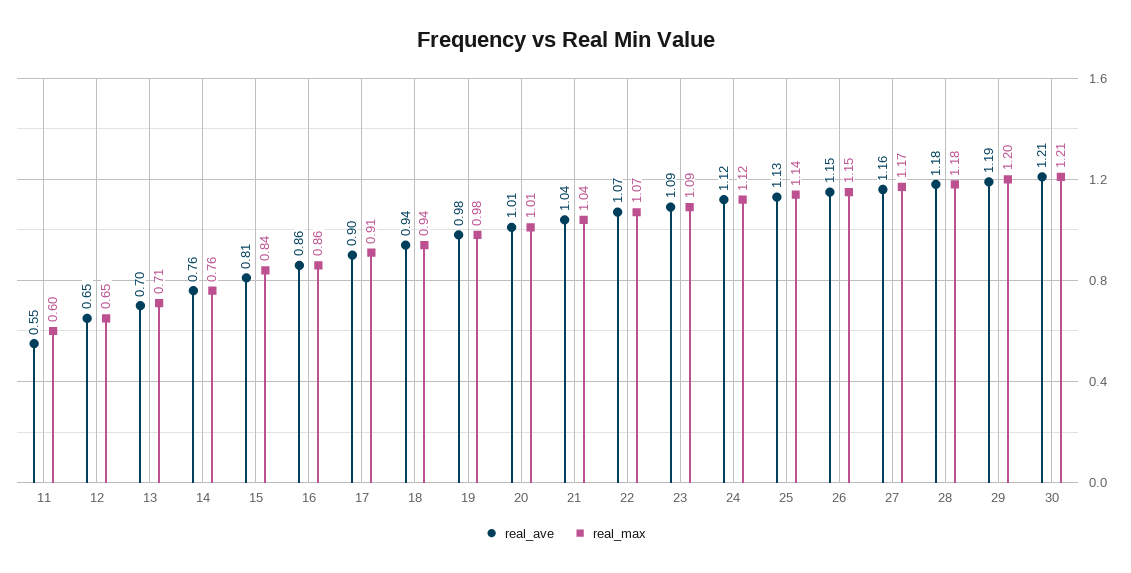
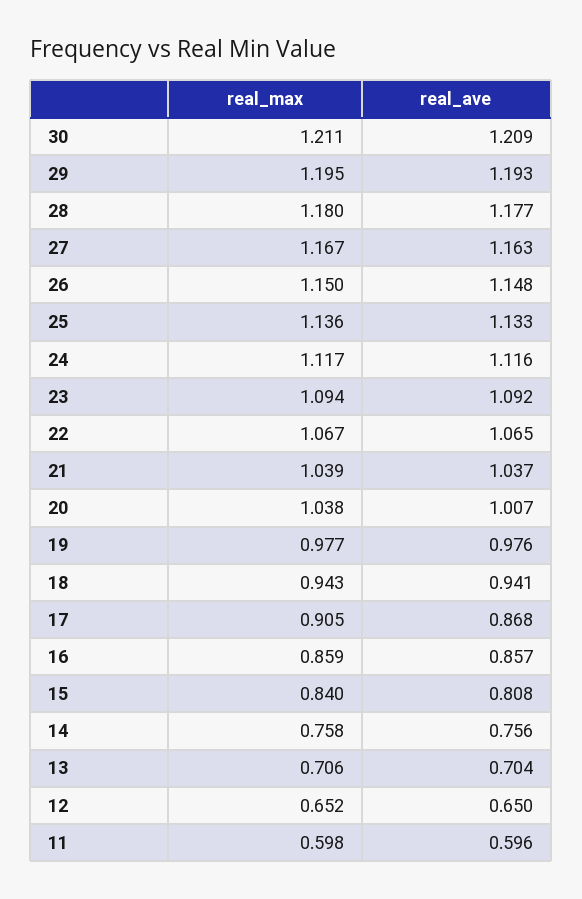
real_ave, 11: 0.55 -> 0.596
real_ave, 17: 0.9 -> 0.868
real_max, 20: 1.01 -> 1.038

